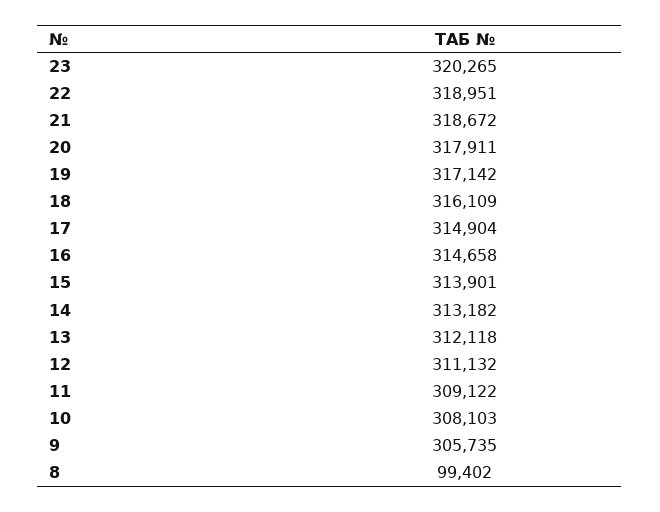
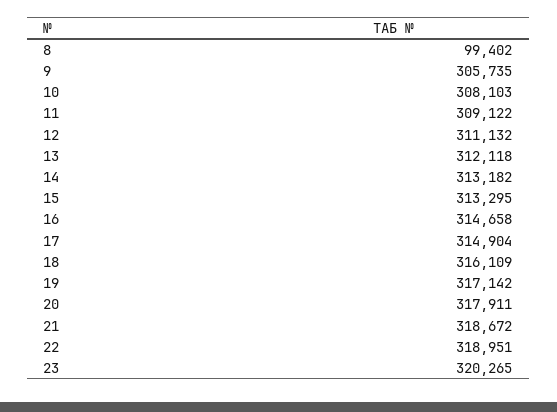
15: 313901 -> 313295

